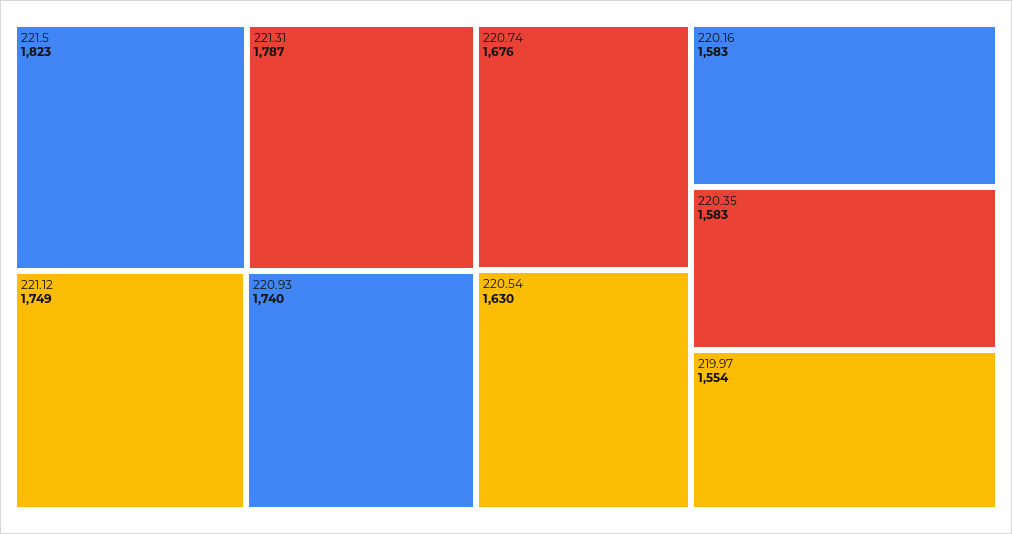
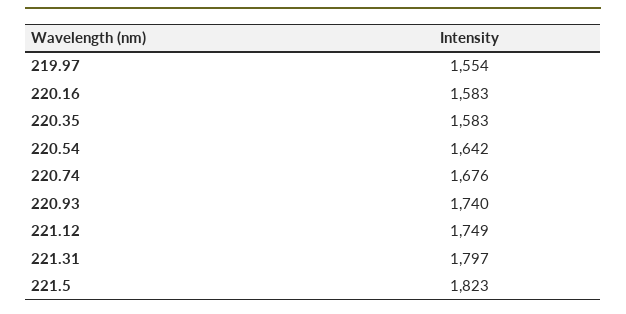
221.31: 1787 -> 1797
220.54: 1630 -> 1642

